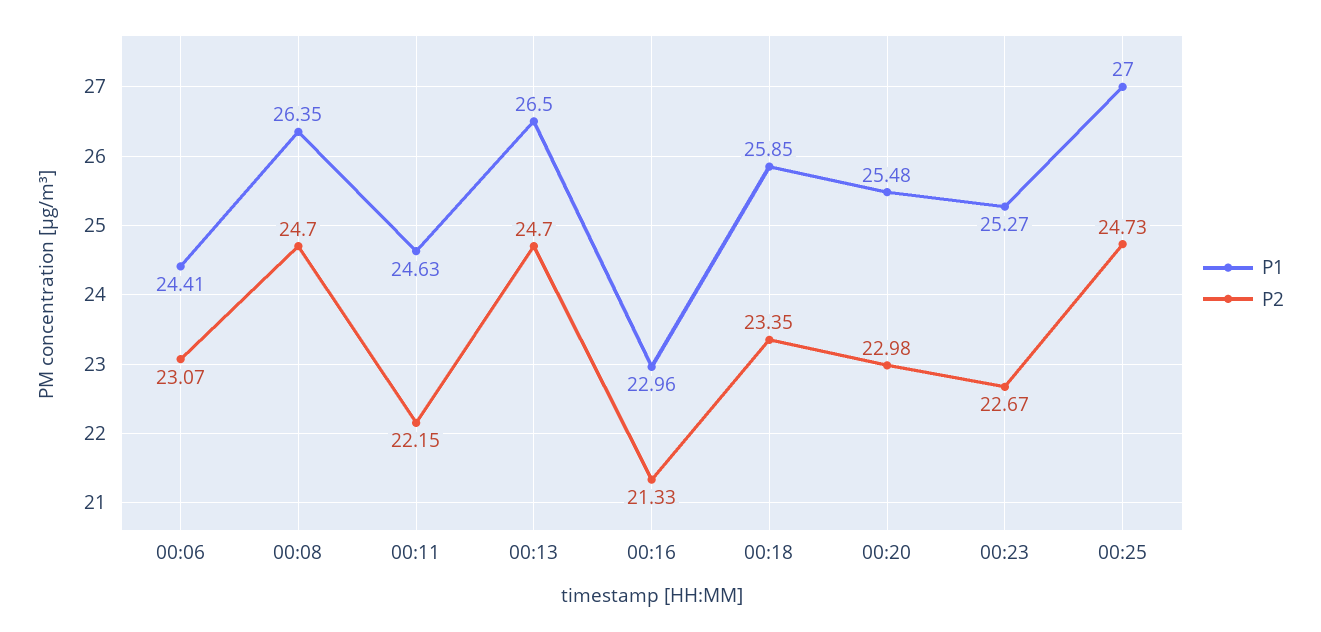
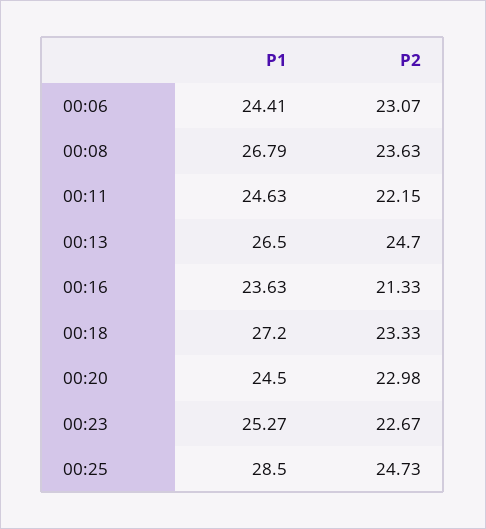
P1, 00:08: 26.35 -> 26.79
P2, 00:08: 24.7 -> 23.63
P1, 00:16: 22.96 -> 23.63
P1, 00:18: 25.85 -> 27.2
P2, 00:18: 23.35 -> 23.33
P1, 00:20: 25.48 -> 24.5
P1, 00:25: 27 -> 28.5

